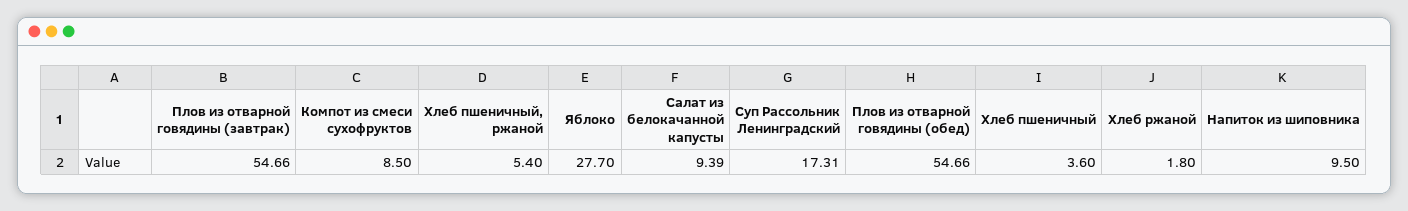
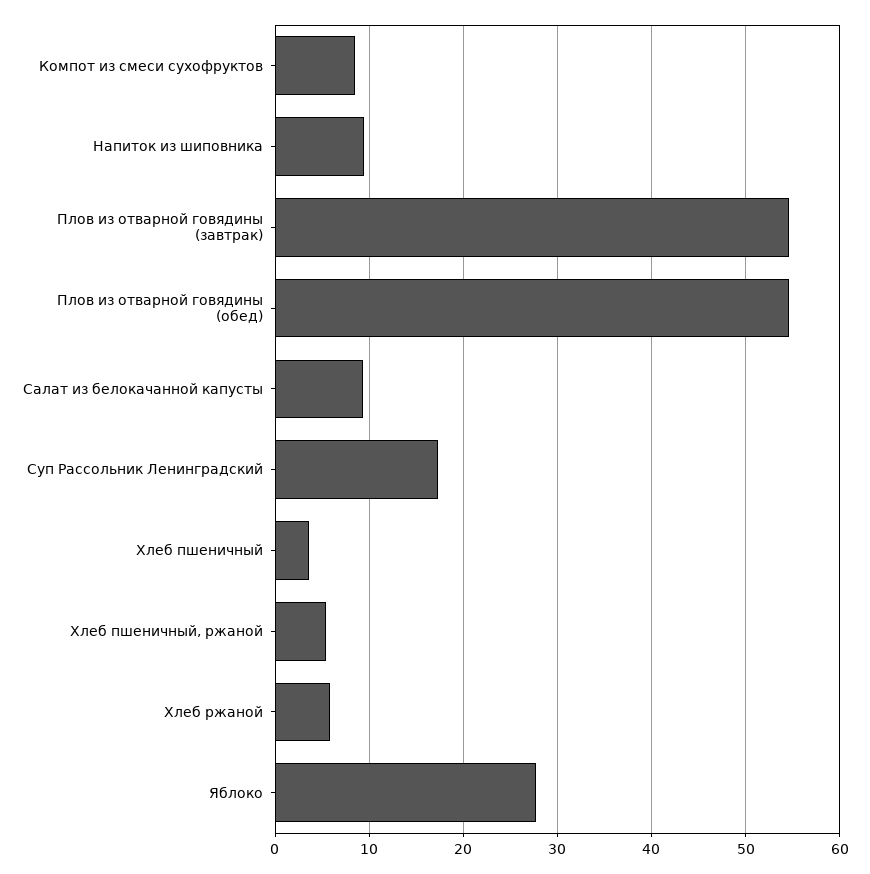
Хлеб ржаной: 1.8 -> 6

